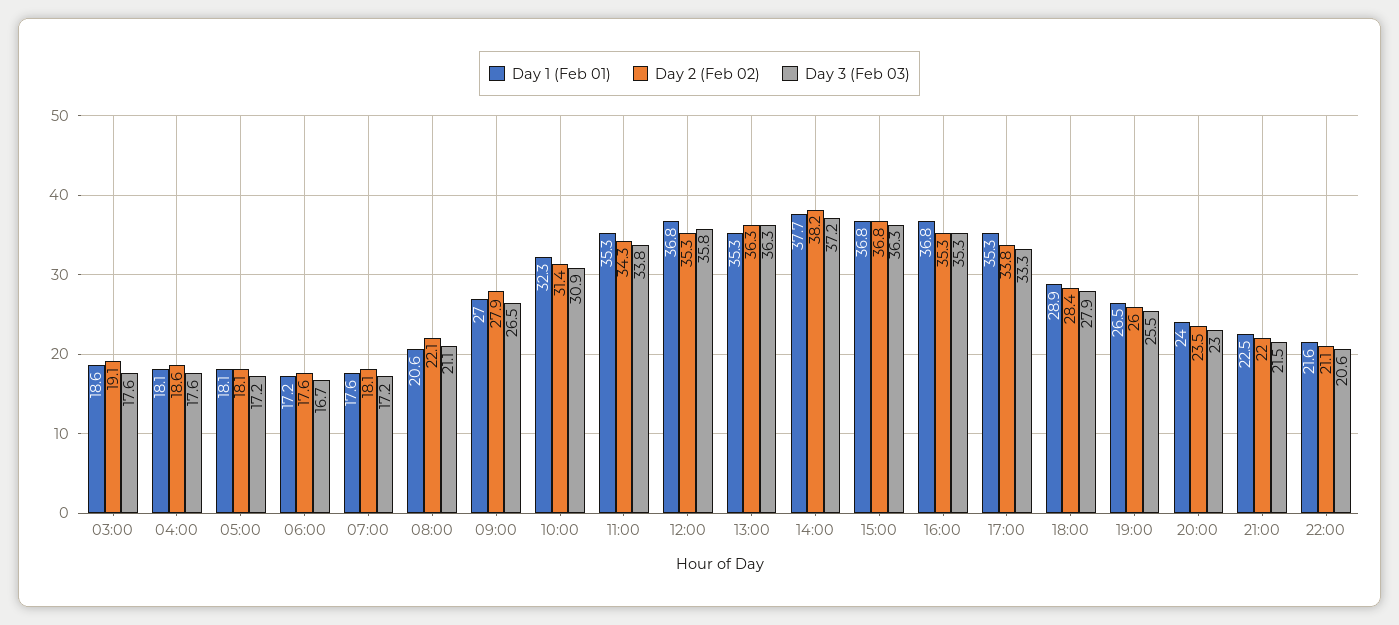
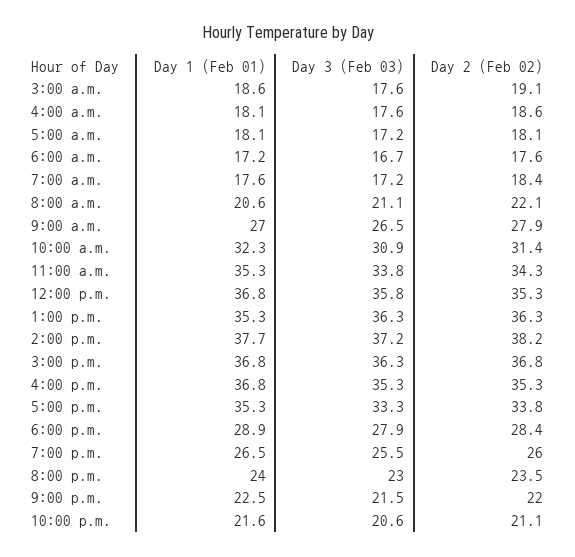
Day 2 (Feb 02), 07:00: 18.1 -> 18.4

